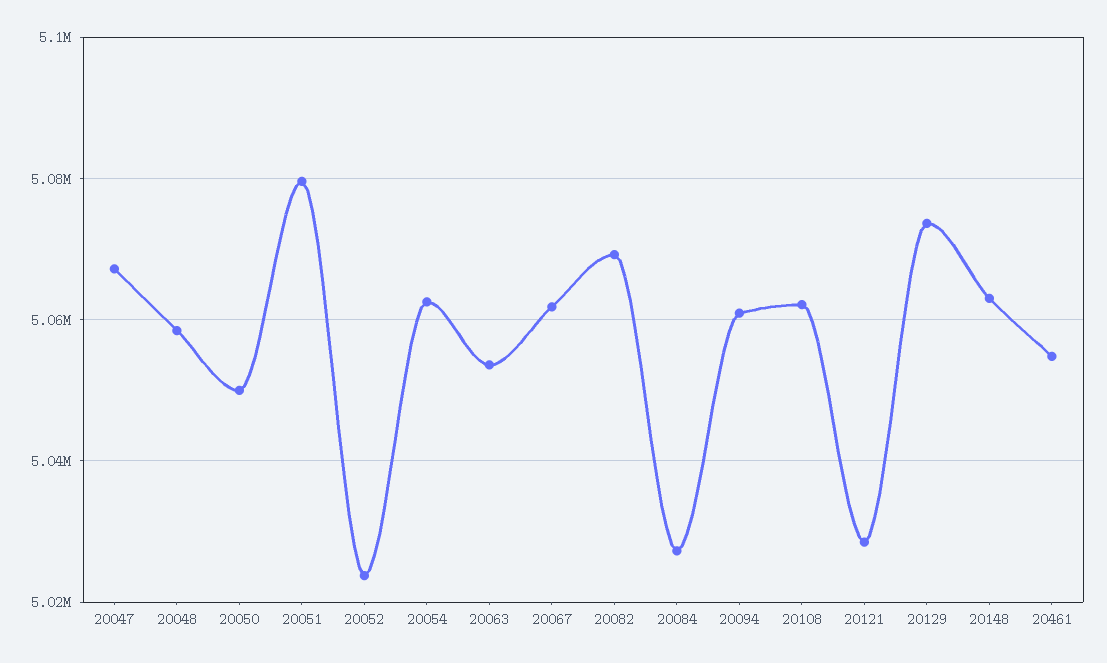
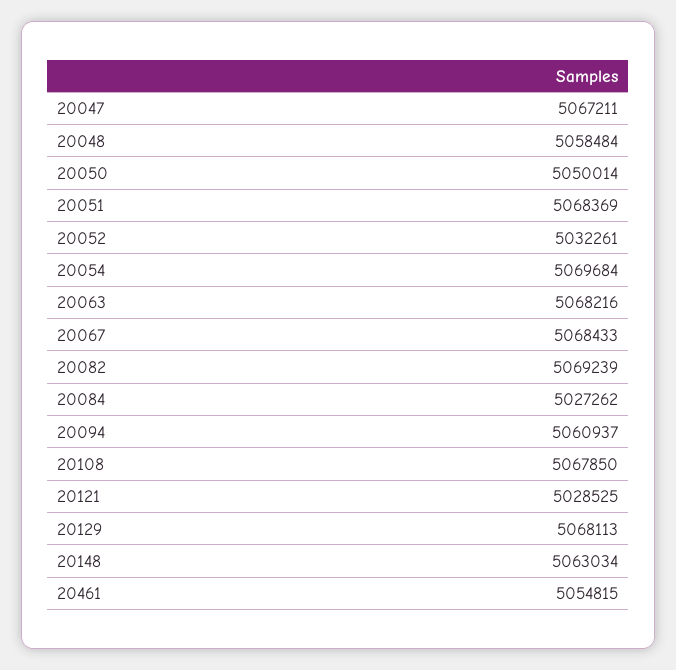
20051: 5080000 -> 5068369
20052: 5024000 -> 5032261
20054: 5062000 -> 5069684
20063: 5054000 -> 5068216
20067: 5062000 -> 5068433
20108: 5062000 -> 5067850
20129: 5074000 -> 5068113

